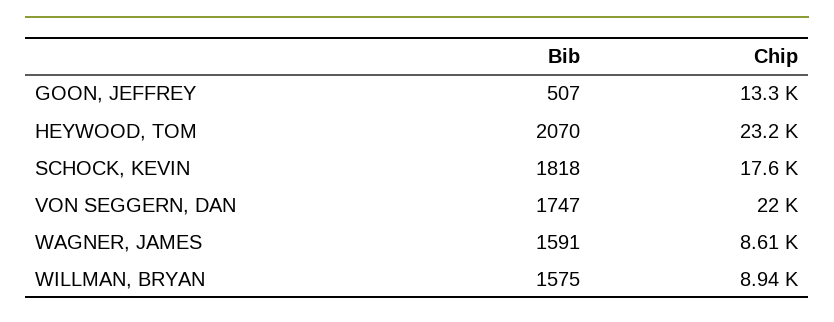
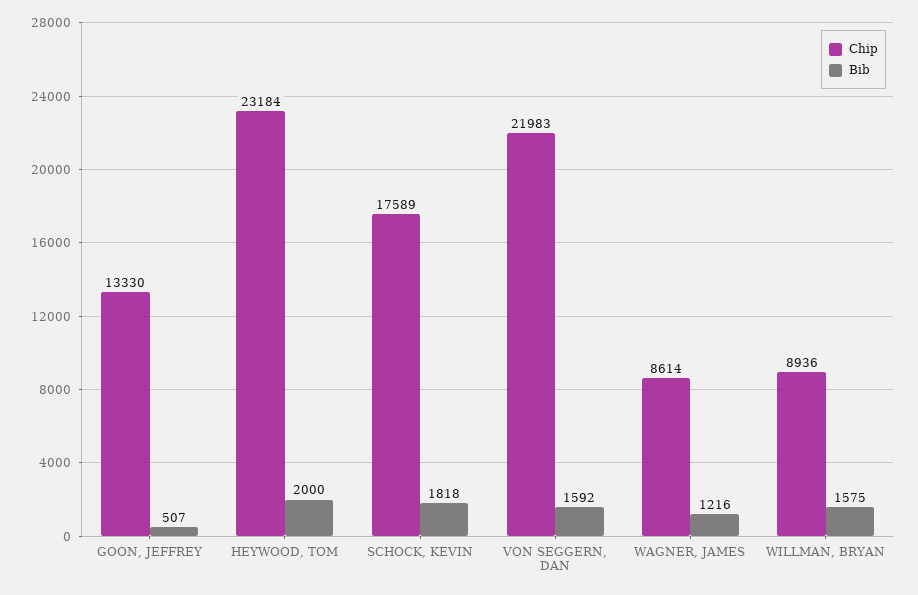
Bib, HEYWOOD, TOM: 2070 -> 2000
Bib, VON SEGGERN, DAN: 1747 -> 1592
Bib, WAGNER, JAMES: 1591 -> 1216

